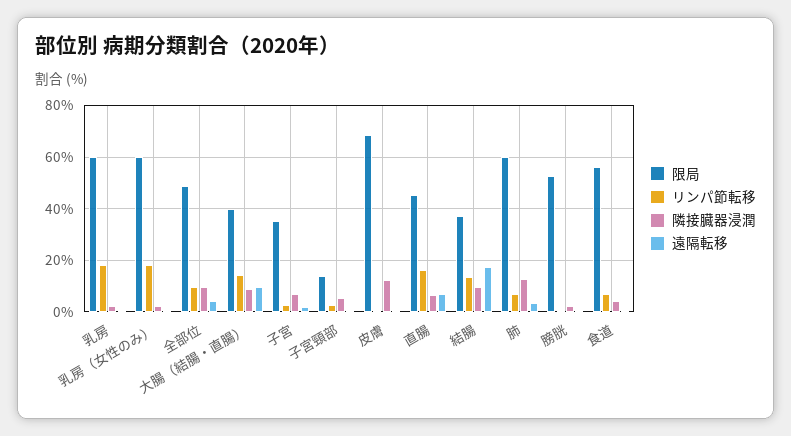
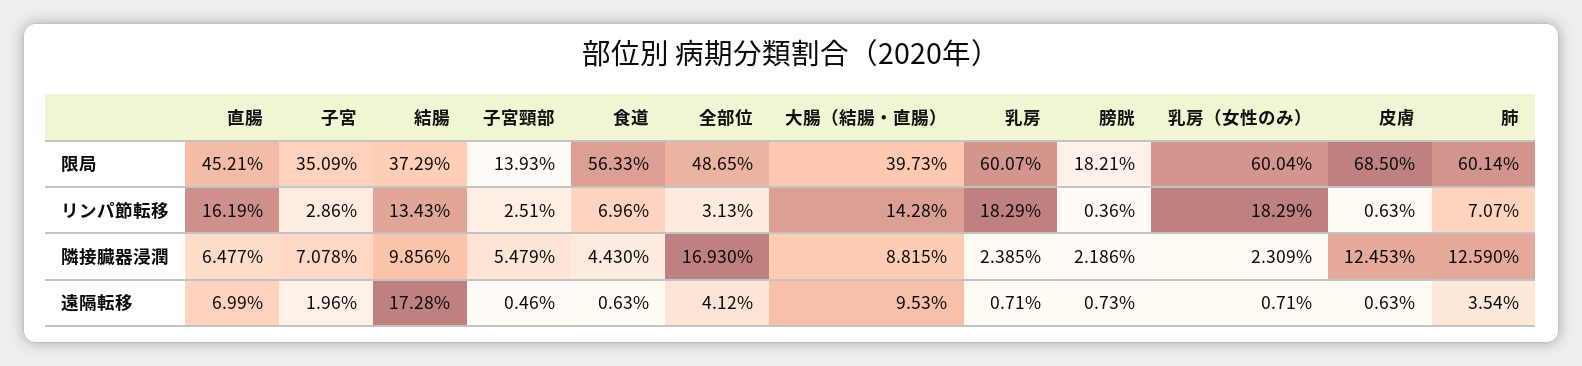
リンパ節転移, 全部位: 10 -> 3.13
隣接臓器浸潤, 全部位: 10 -> 16.93
限局, 膀胱: 52.5 -> 18.21

